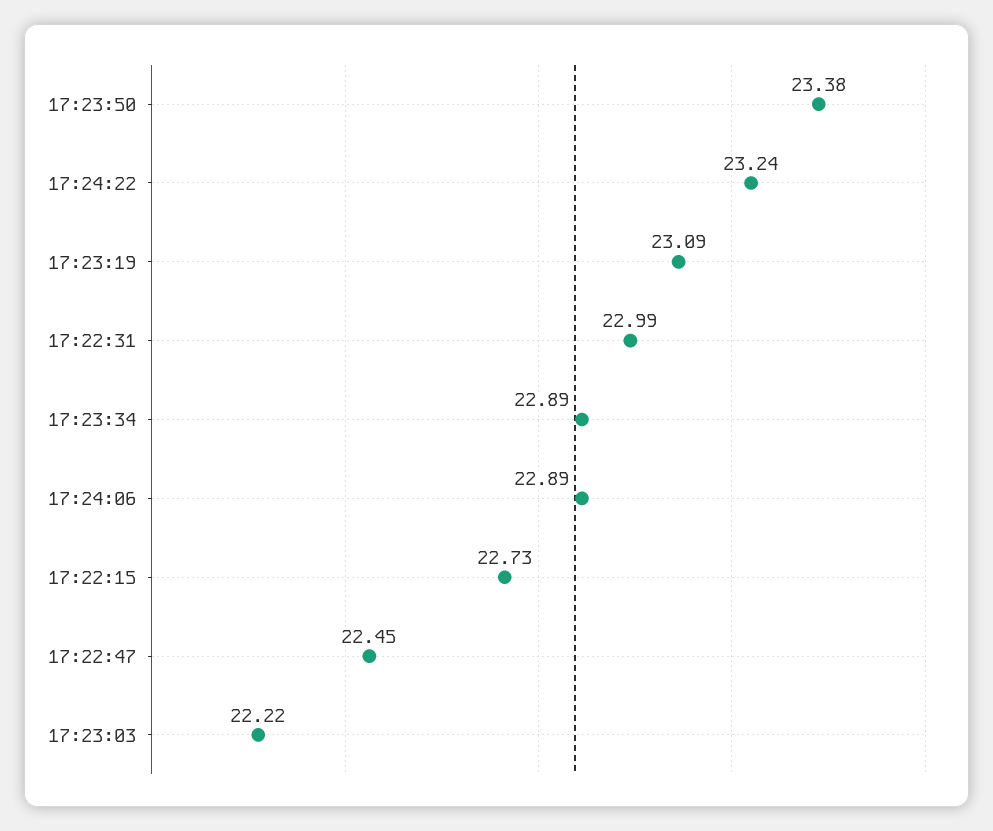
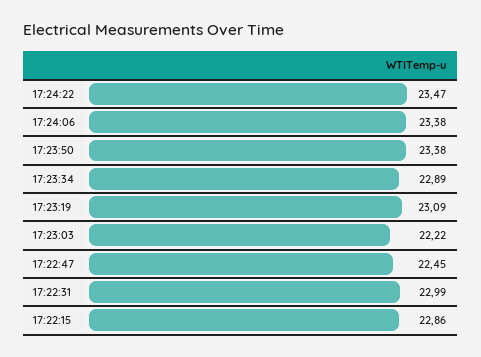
17:24:22: 23.24 -> 23.47
17:24:06: 22.89 -> 23.38
17:22:15: 22.73 -> 22.86

